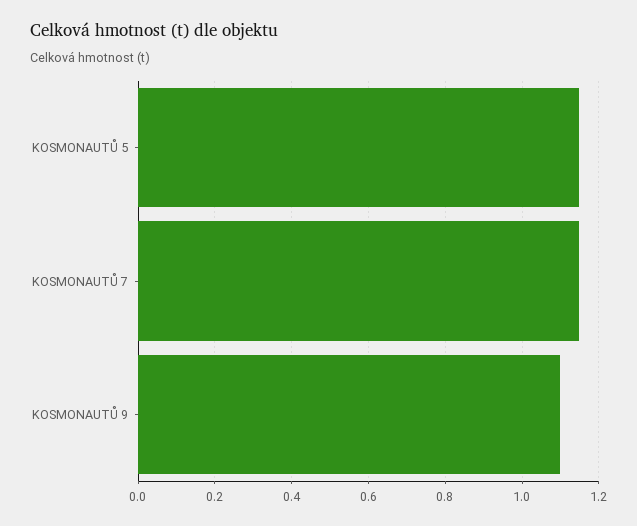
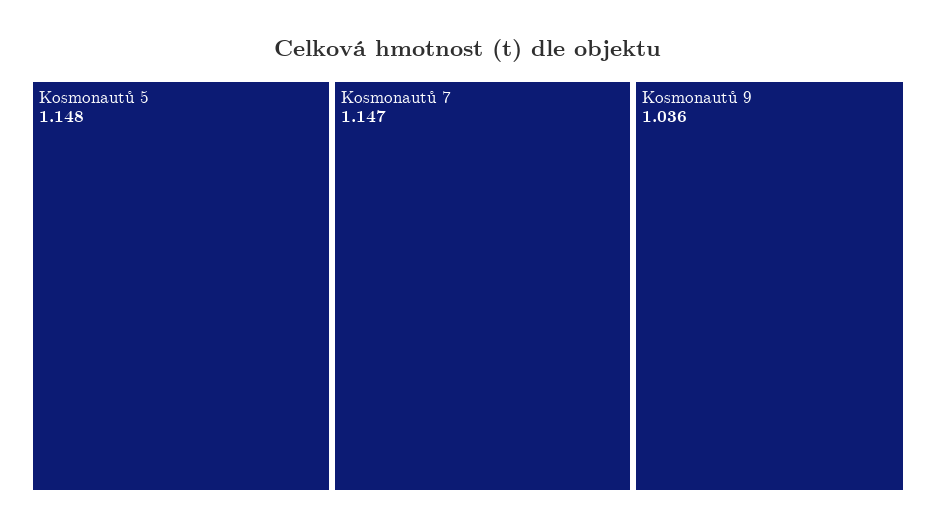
KOSMONAUTŮ 9: 1.1 -> 1.036

